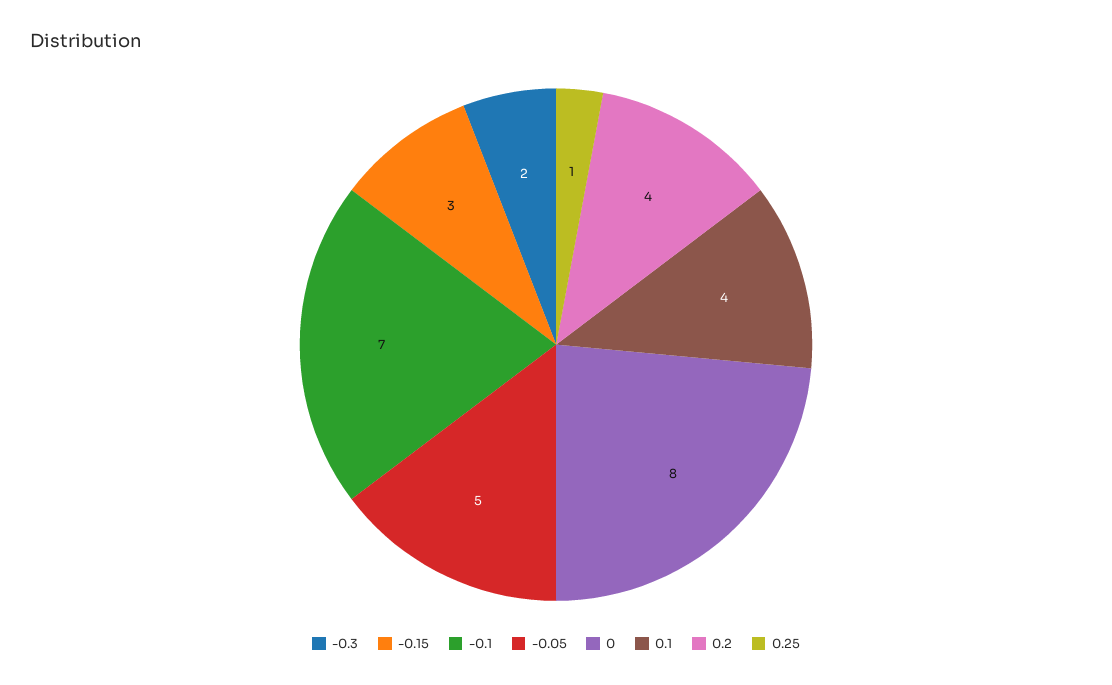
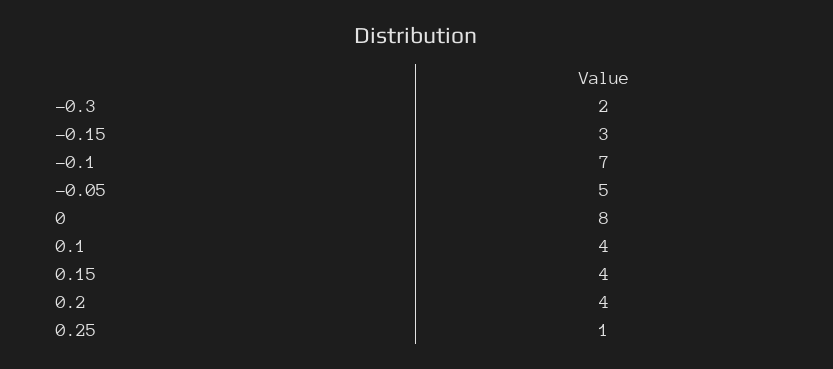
0.15: none -> 4

